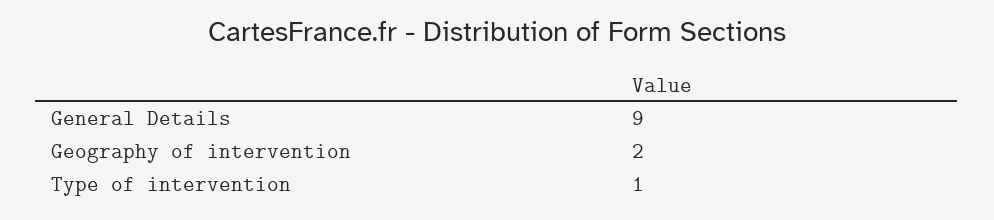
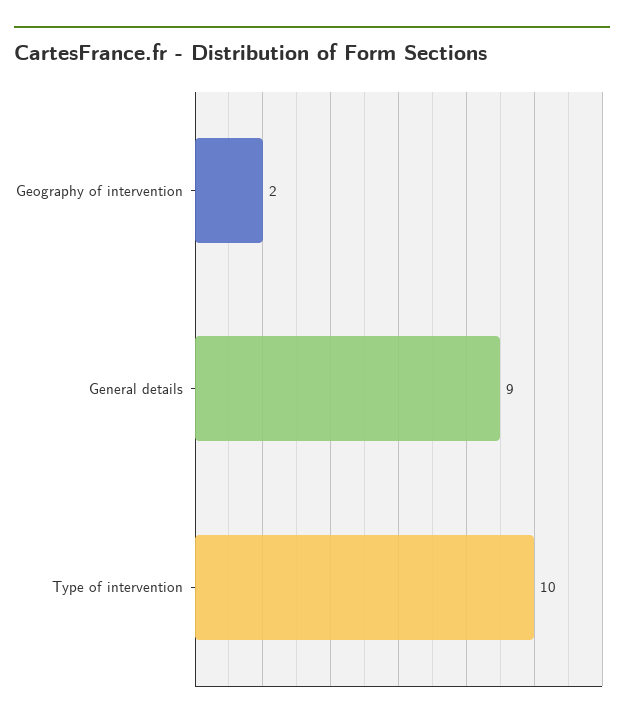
Type of intervention: 1 -> 10

